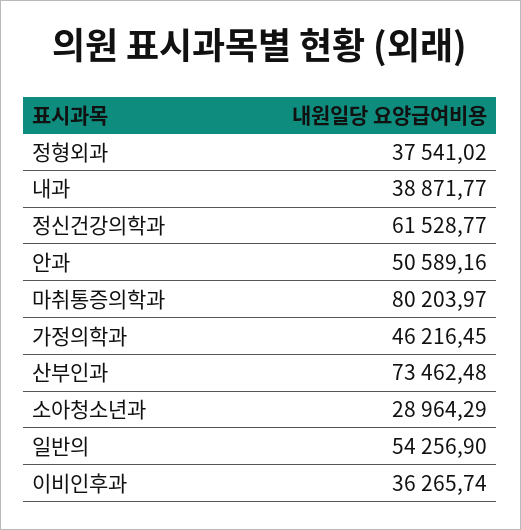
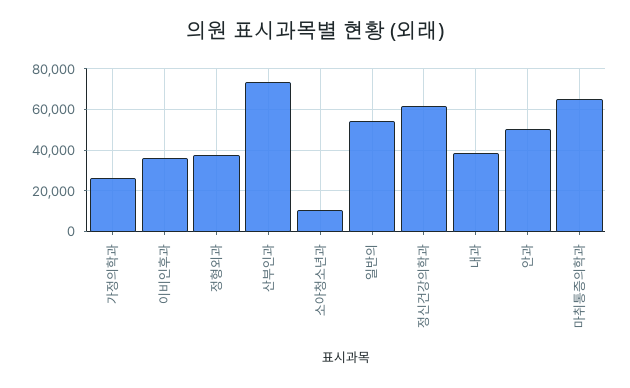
마취통증의학과: 80203.97 -> 65000
가정의학과: 46216.45 -> 25000
소아청소년과: 28964.29 -> 10000

